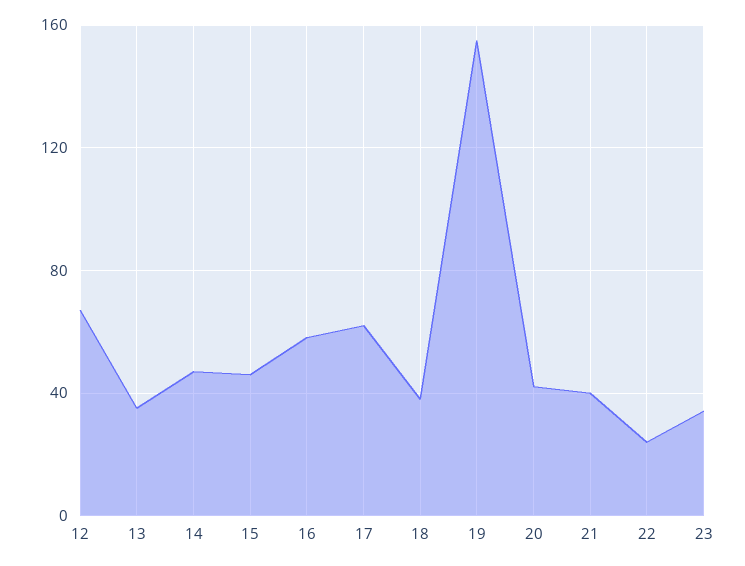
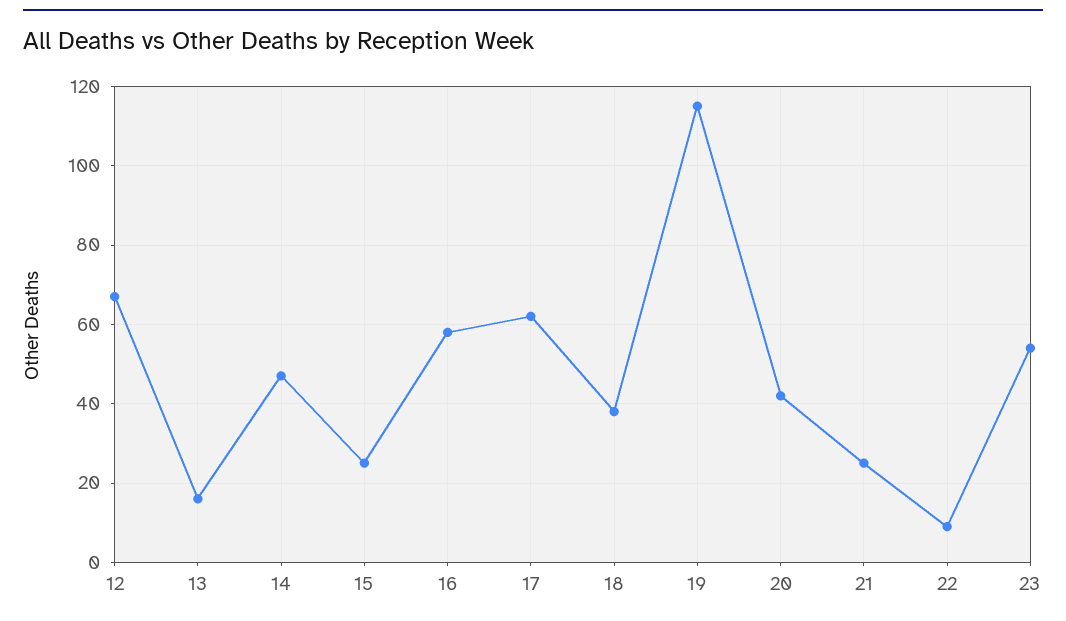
13: 35 -> 15
15: 45 -> 25
19: 155 -> 115
21: 40 -> 25
22: 25 -> 10
23: 35 -> 55

